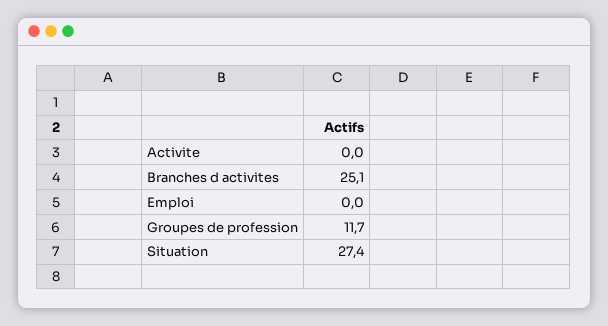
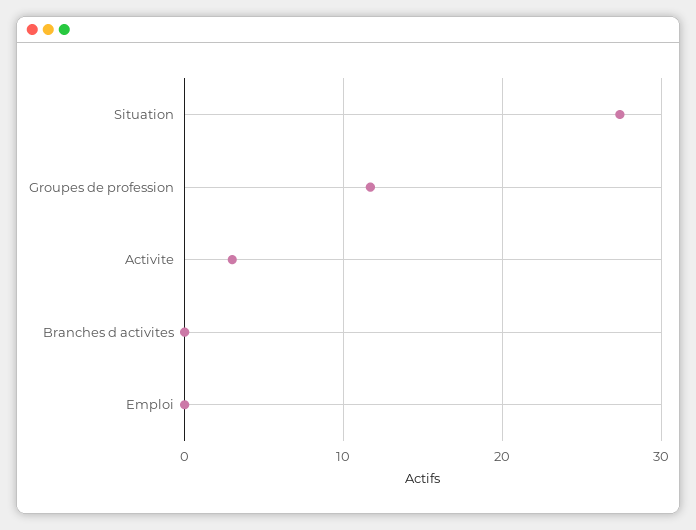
Activite: 0 -> 3
Branches d activites: 25.1 -> 0

